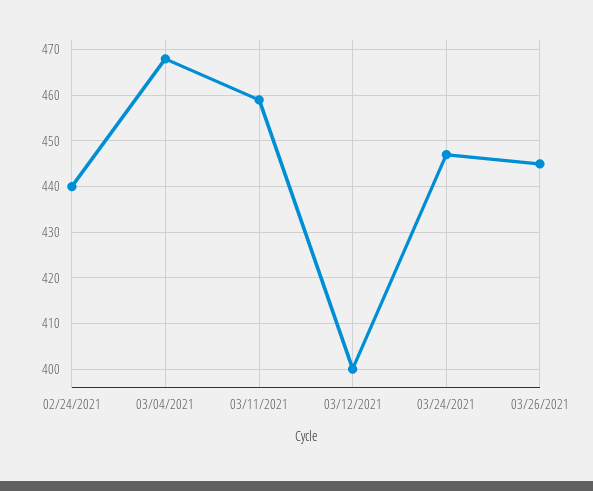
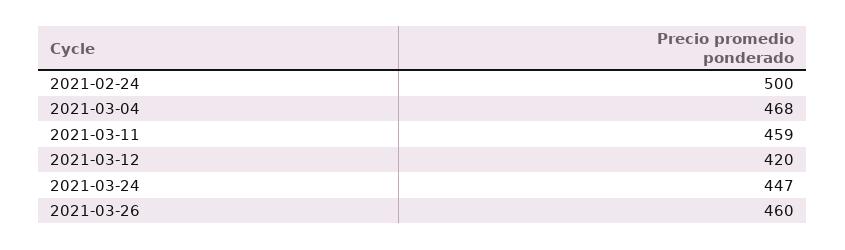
02/24/2021: 440 -> 500
03/12/2021: 400 -> 420
03/26/2021: 445 -> 460

